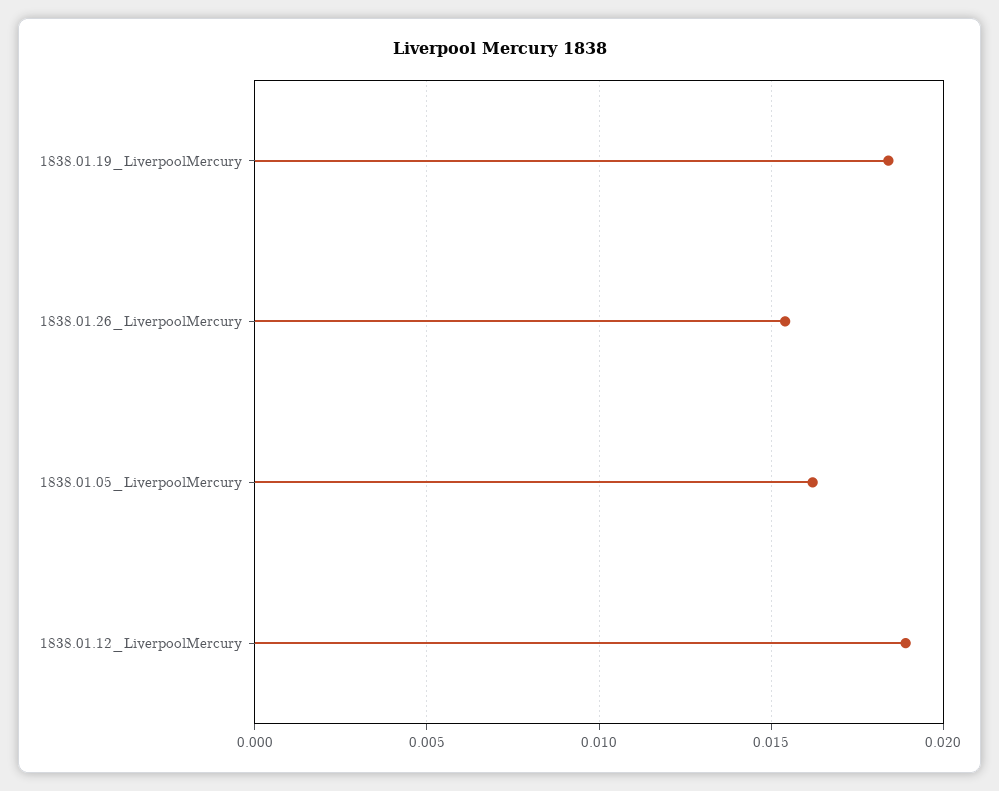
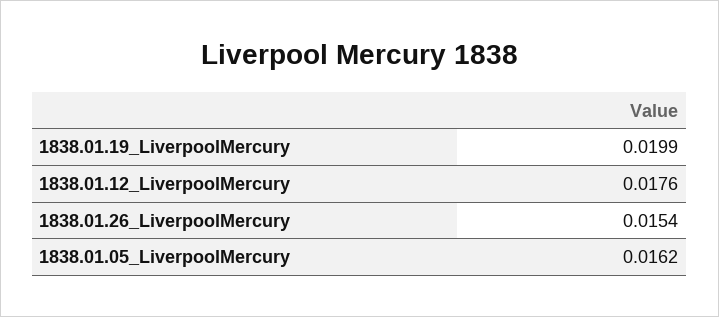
1838.01.19_LiverpoolMercury: 0.0185 -> 0.0199
1838.01.12_LiverpoolMercury: 0.019 -> 0.0176

